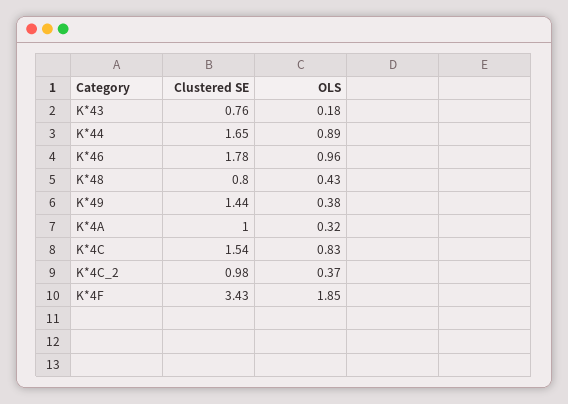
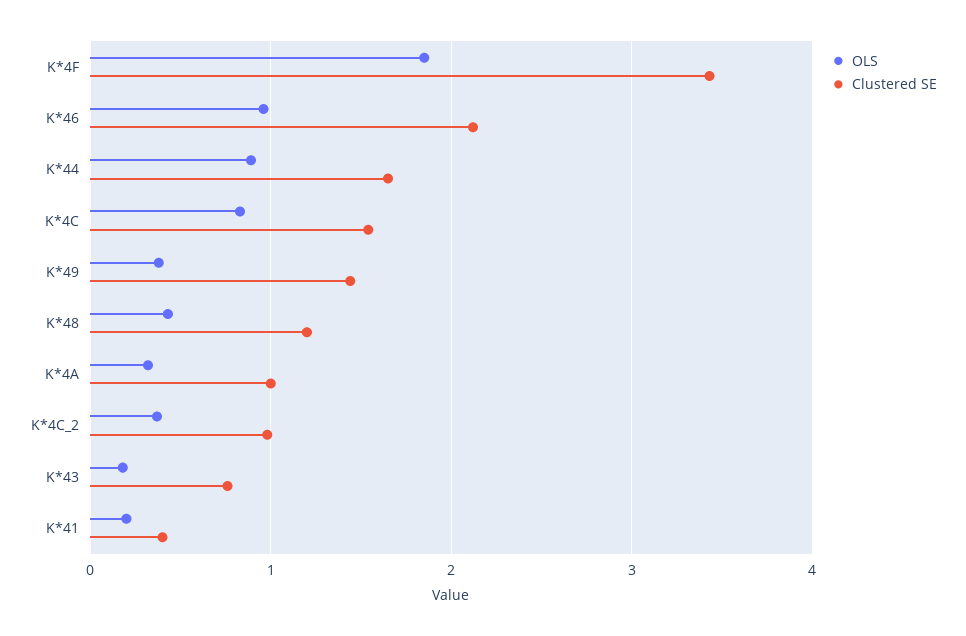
Clustered SE, K*46: 1.78 -> 2.1
Clustered SE, K*48: 0.8 -> 1.2
OLS, K*41: none -> 0.2
Clustered SE, K*41: none -> 0.4

